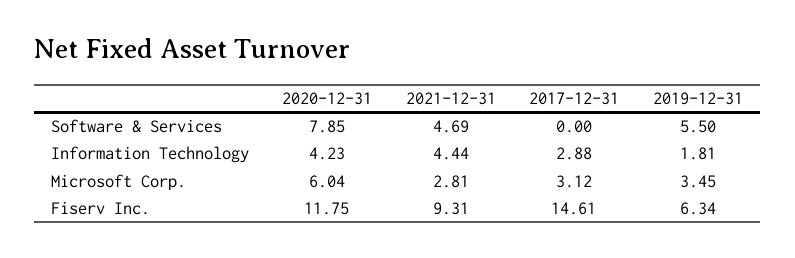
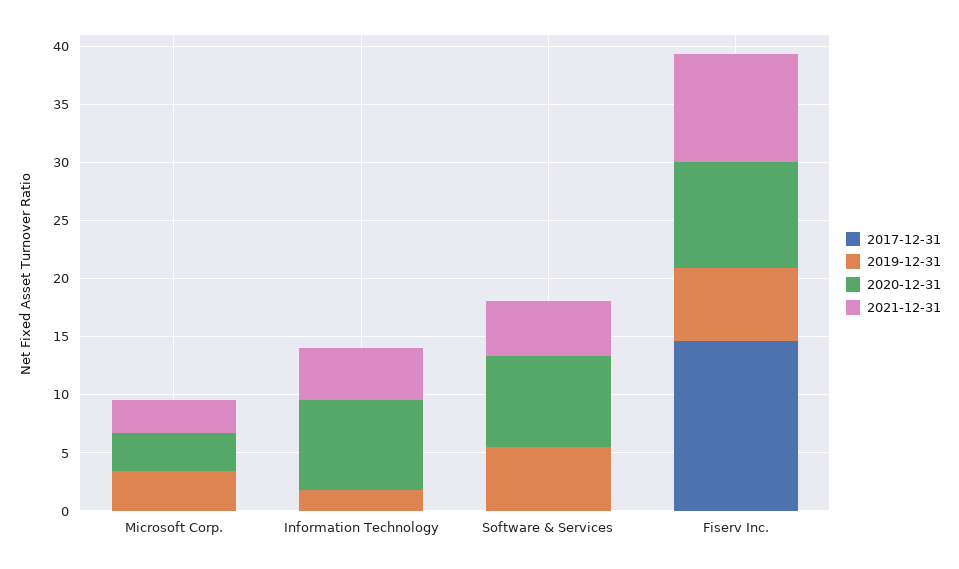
2020-12-31, Information Technology: 4.23 -> 8
2017-12-31, Information Technology: 2.88 -> 0
2020-12-31, Microsoft Corp.: 6.04 -> 3
2017-12-31, Microsoft Corp.: 3.12 -> 0
2020-12-31, Fiserv Inc.: 11.75 -> 9

